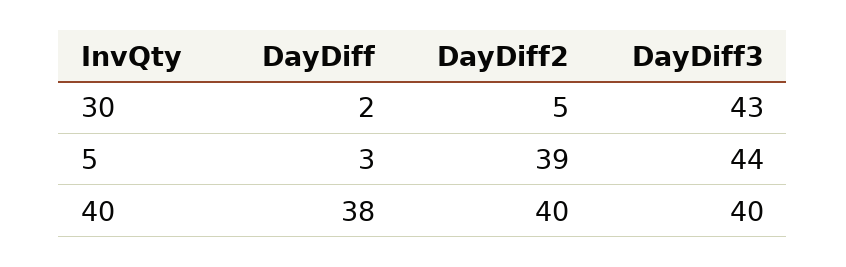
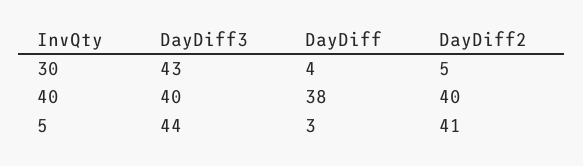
DayDiff, 30: 2 -> 4
DayDiff2, 5: 39 -> 41

